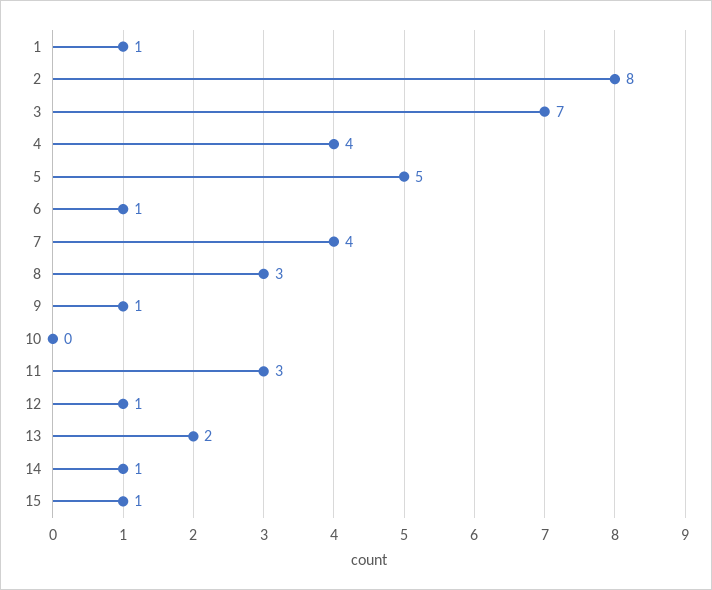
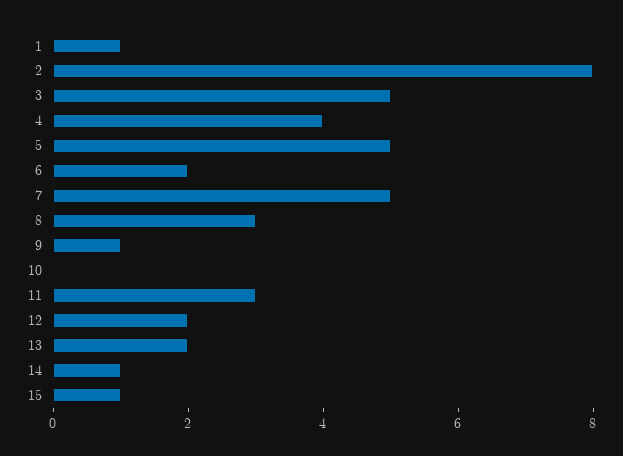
3: 7 -> 5
6: 1 -> 2
7: 4 -> 5
12: 1 -> 2

